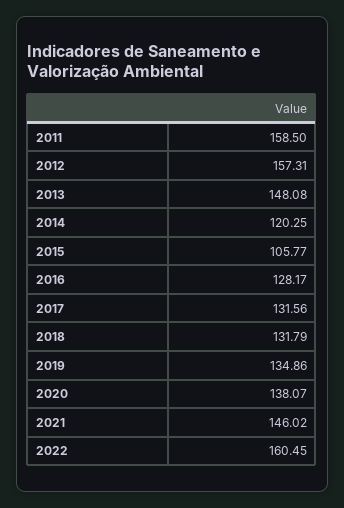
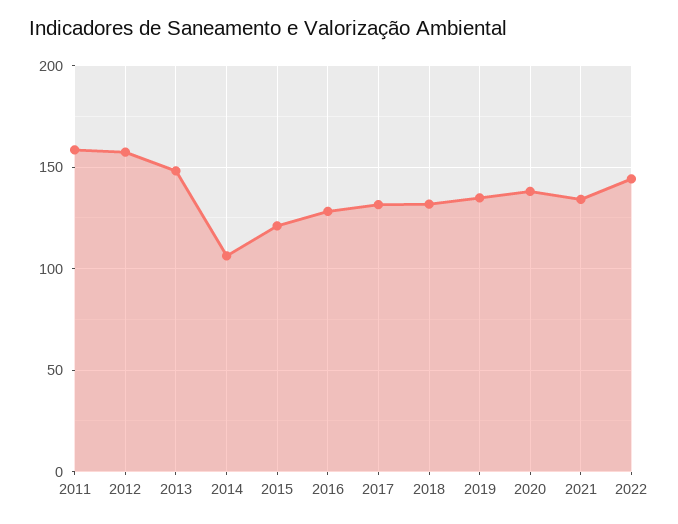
2014: 120.25 -> 105
2015: 105.77 -> 120
2021: 146.02 -> 135
2022: 160.45 -> 145

